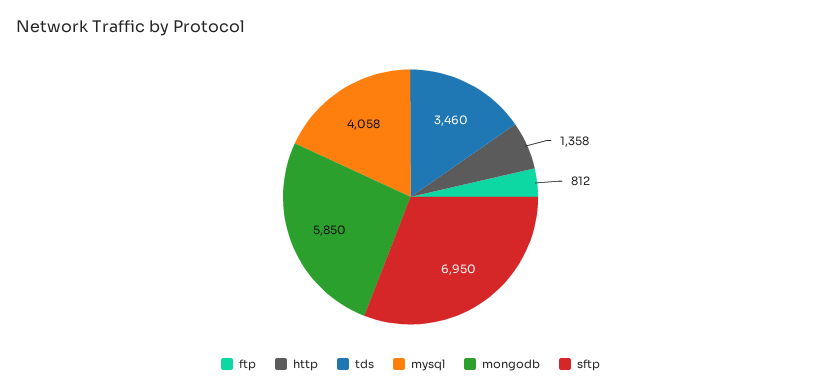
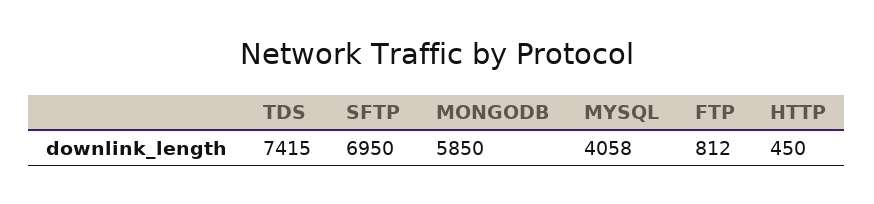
http: 1358 -> 450
tds: 3460 -> 7415

